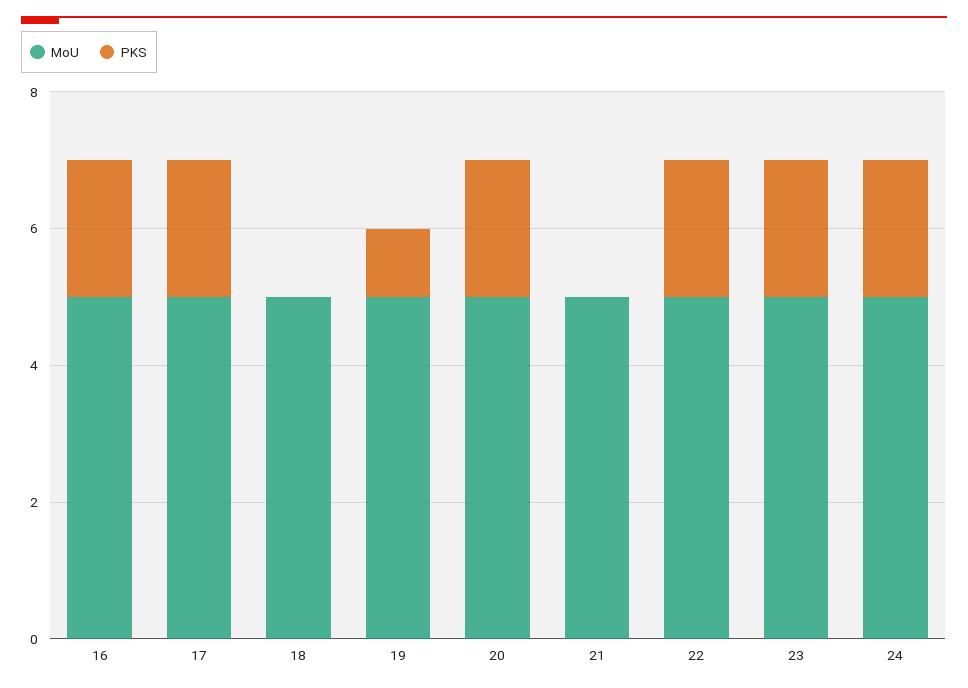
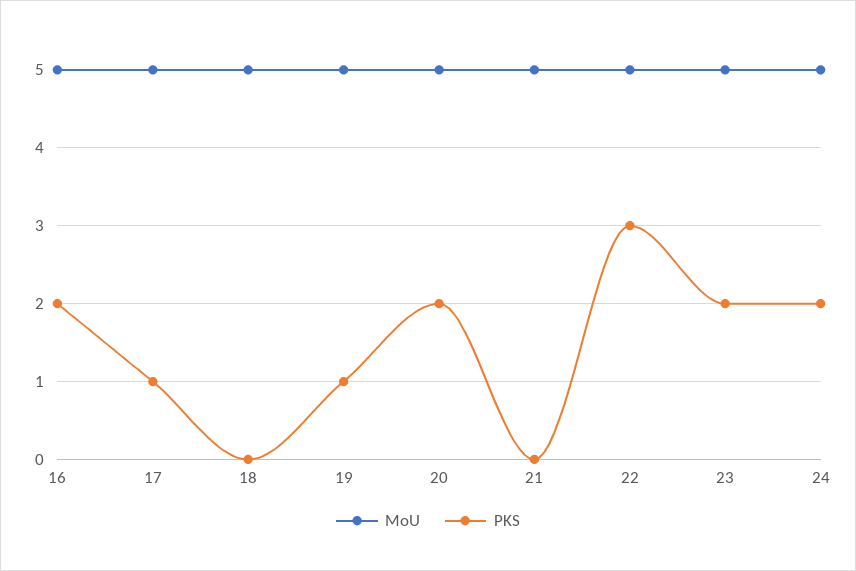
PKS, 17: 2 -> 1
PKS, 22: 2 -> 3

